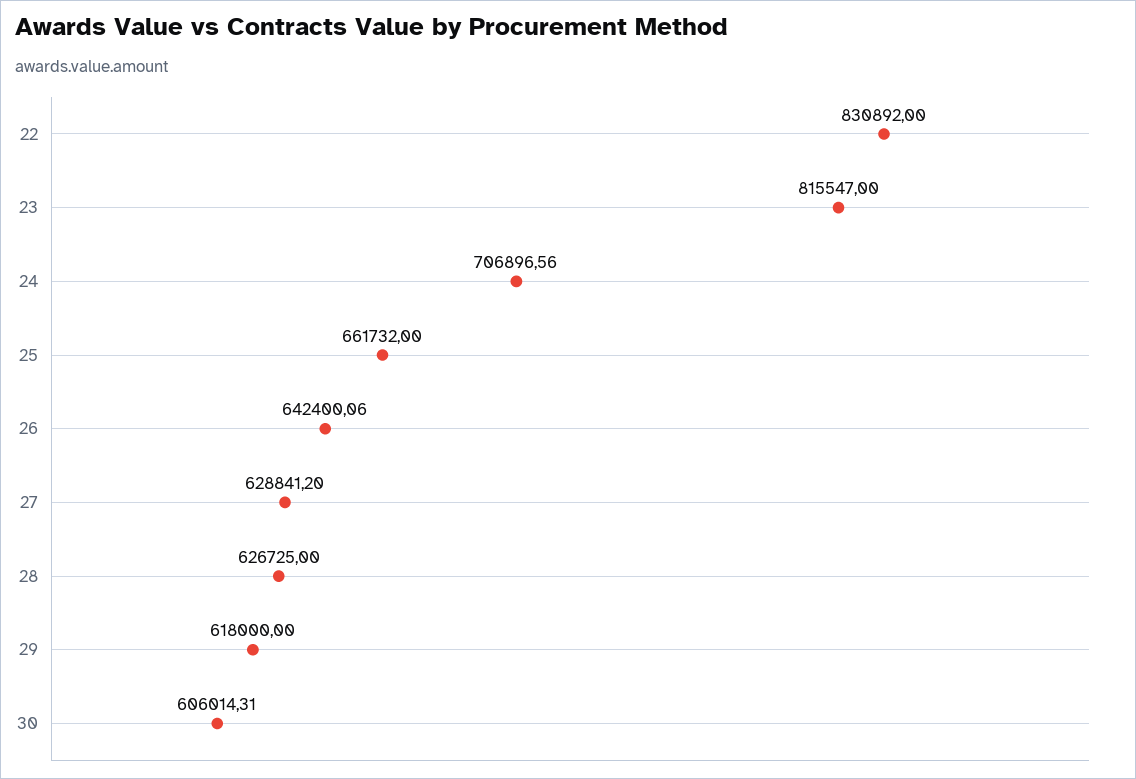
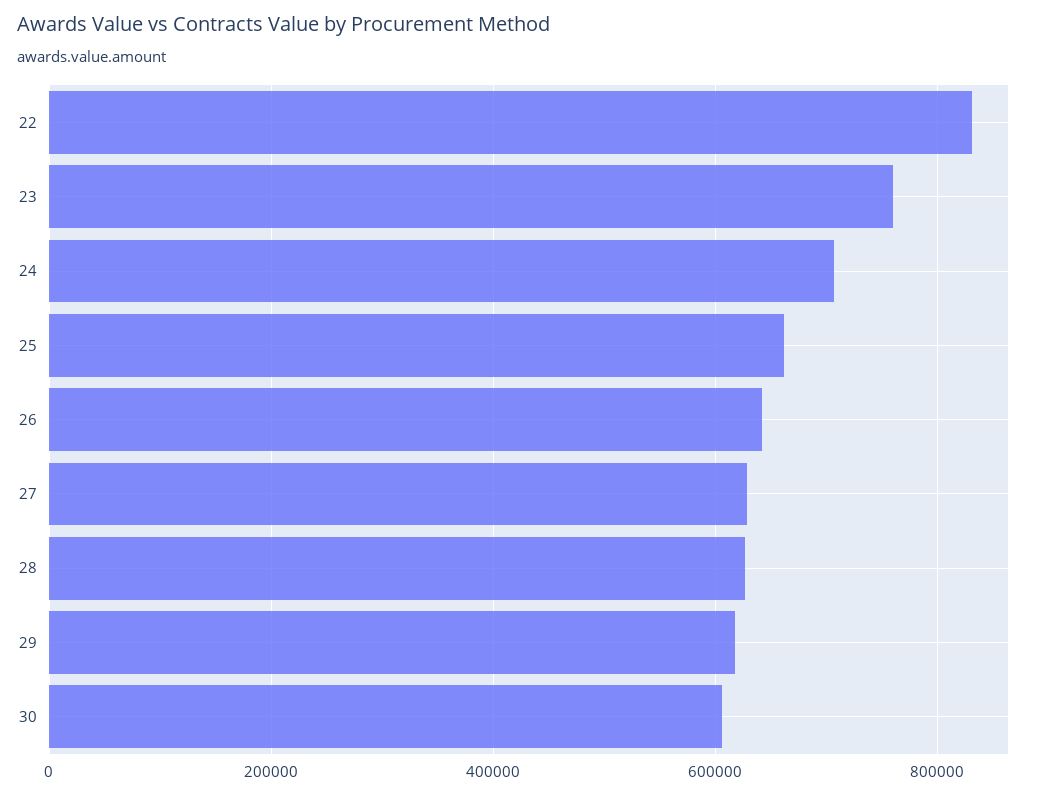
23: 815547 -> 760000

